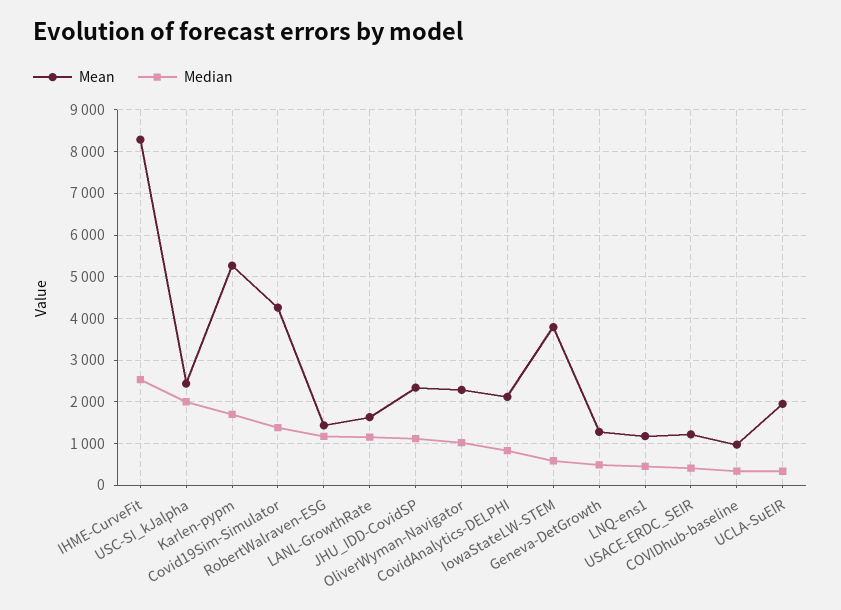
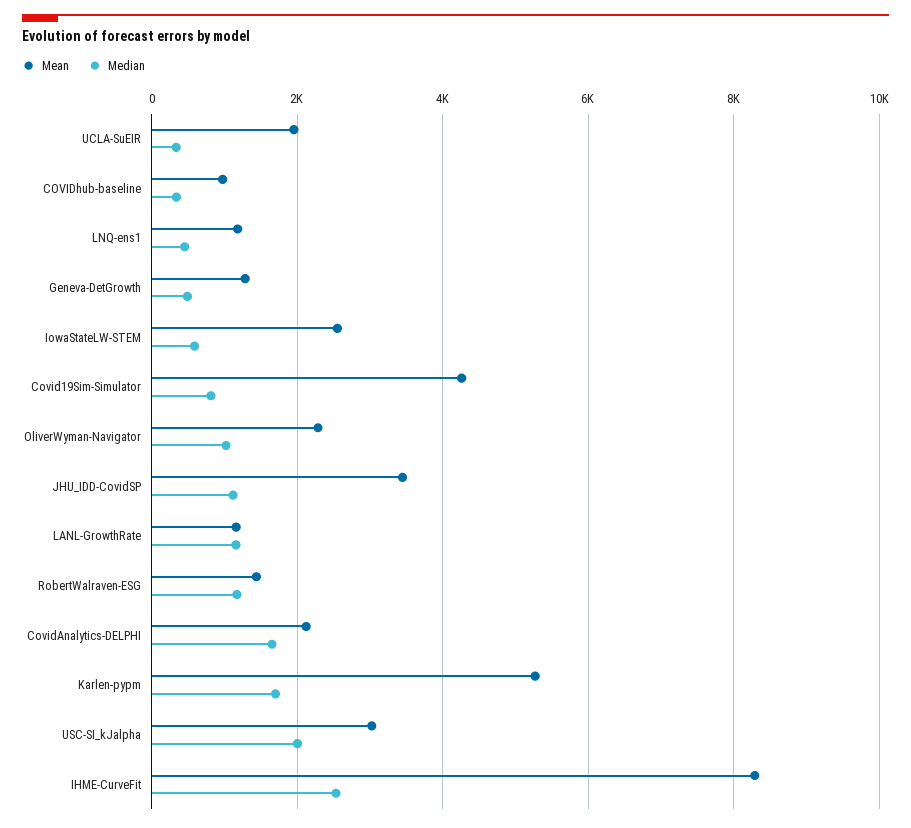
Mean, USC-SI_kJalpha: 2400 -> 3000
Median, Covid19Sim-Simulator: 1400 -> 800
Mean, LANL-GrowthRate: 1600 -> 1200
Mean, JHU_IDD-CovidSP: 2400 -> 3400
Median, CovidAnalytics-DELPHI: 800 -> 1600
Mean, IowaStateLW-STEM: 3800 -> 2600
Mean, USACE-ERDC_SEIR: 1200 -> none
Median, USACE-ERDC_SEIR: 400 -> none

